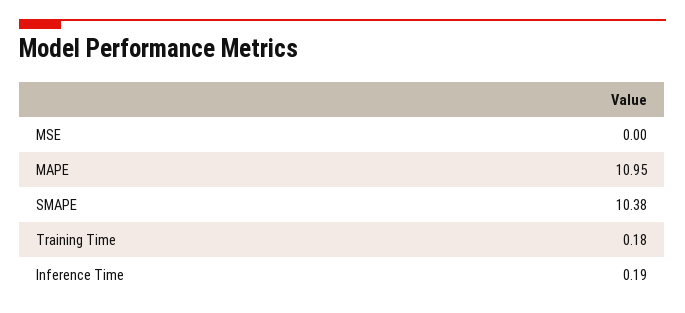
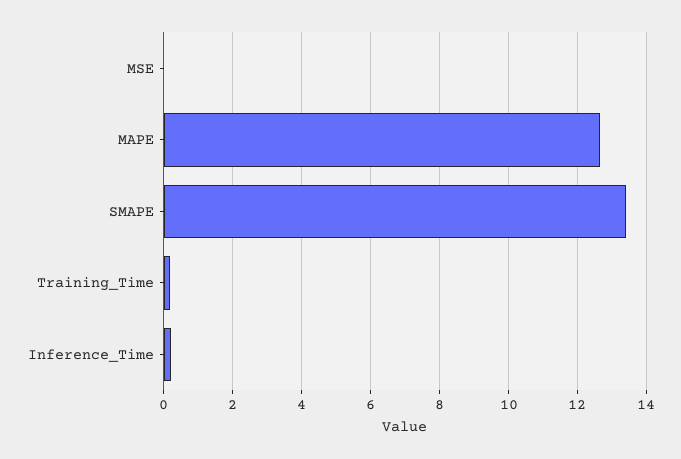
MAPE: 10.95 -> 12.6
SMAPE: 10.38 -> 13.4

